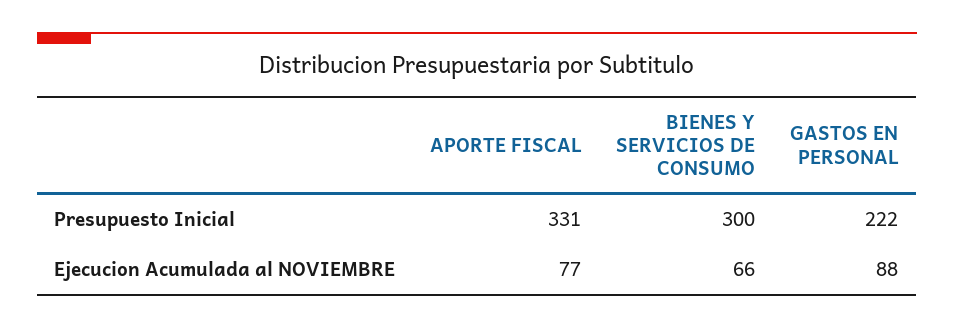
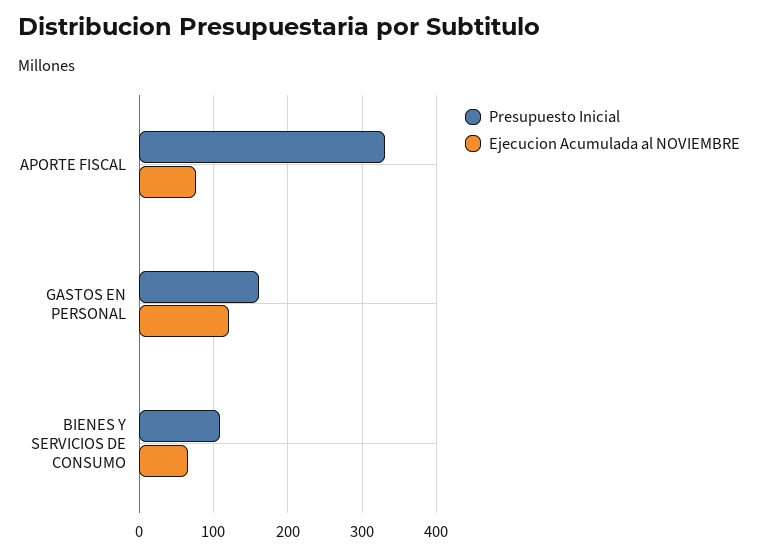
Presupuesto Inicial, BIENES Y SERVICIOS DE CONSUMO: 300 -> 110
Presupuesto Inicial, GASTOS EN PERSONAL: 222 -> 160
Ejecucion Acumulada al NOVIEMBRE, GASTOS EN PERSONAL: 88 -> 120

